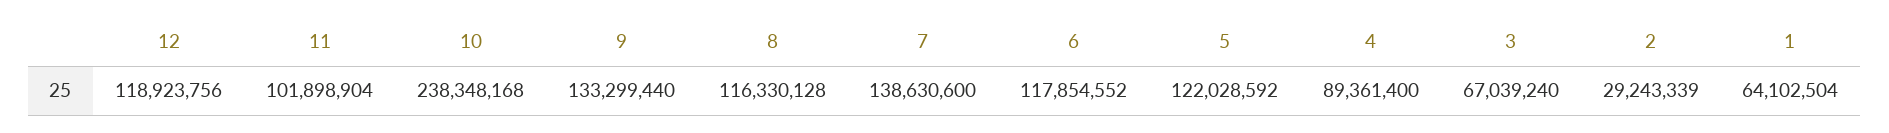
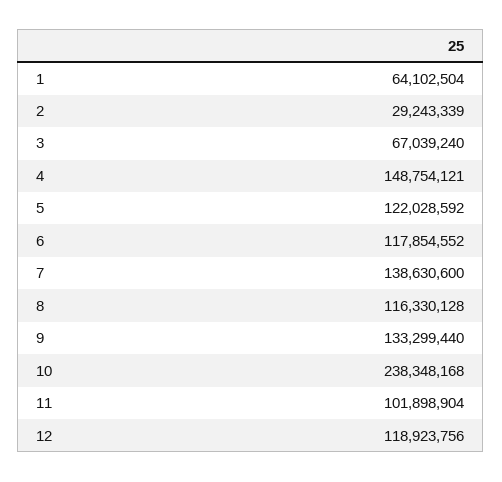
4: 89361400 -> 148754121

